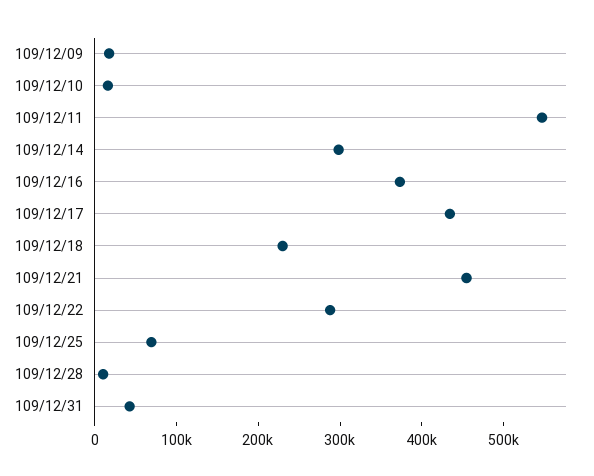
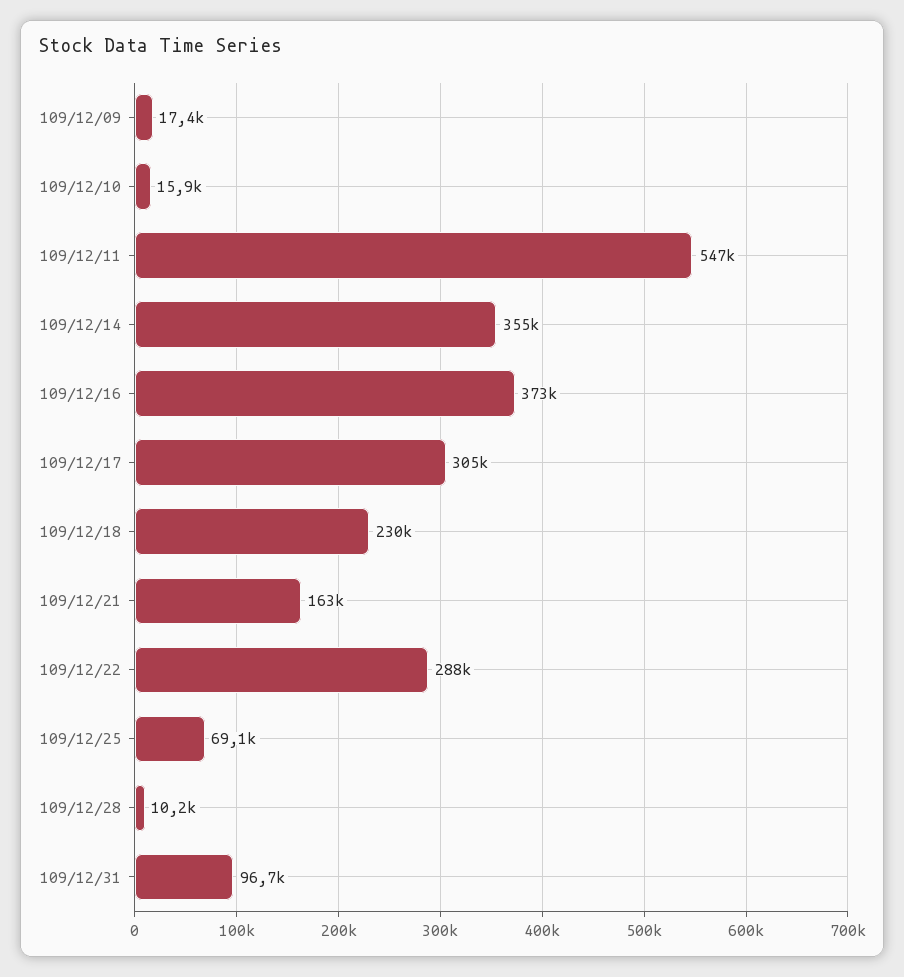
109/12/14: 300000 -> 355000
109/12/17: 440000 -> 305000
109/12/21: 460000 -> 163000
109/12/31: 40000 -> 96700

